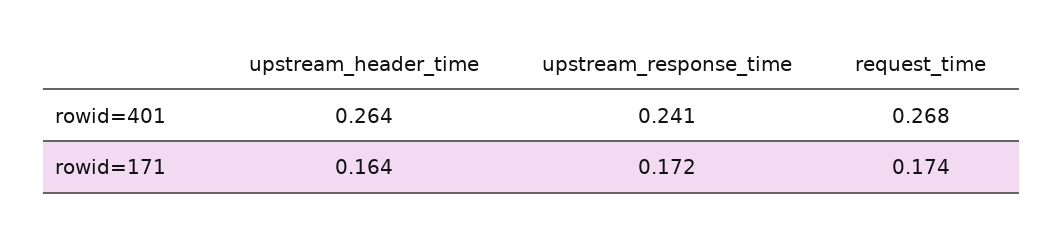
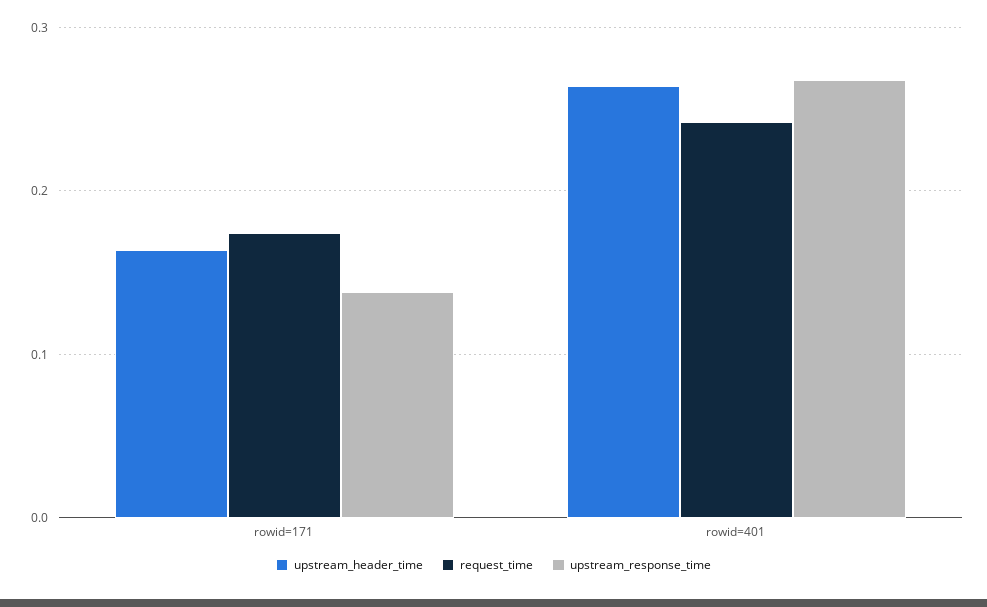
upstream_response_time, rowid=401: 0.241 -> 0.27
request_time, rowid=401: 0.268 -> 0.24
upstream_response_time, rowid=171: 0.172 -> 0.14

